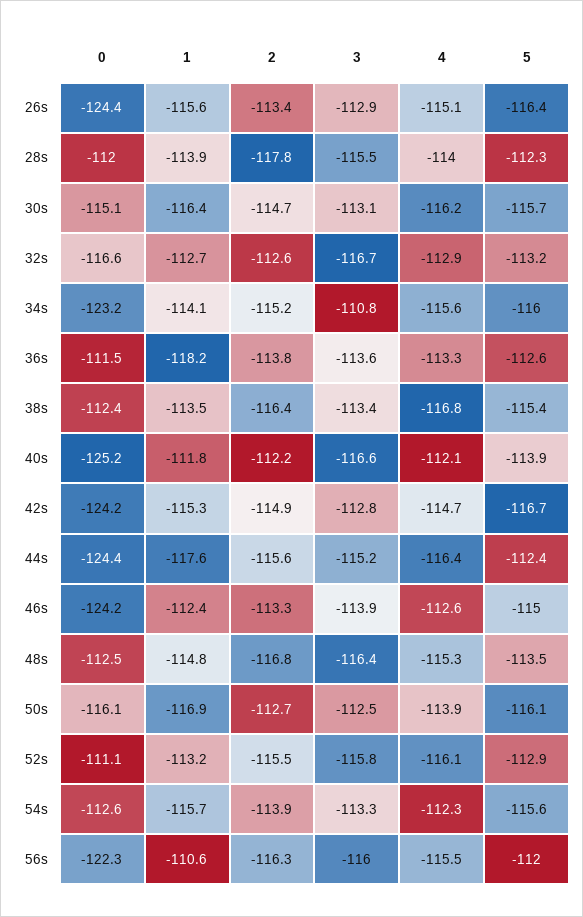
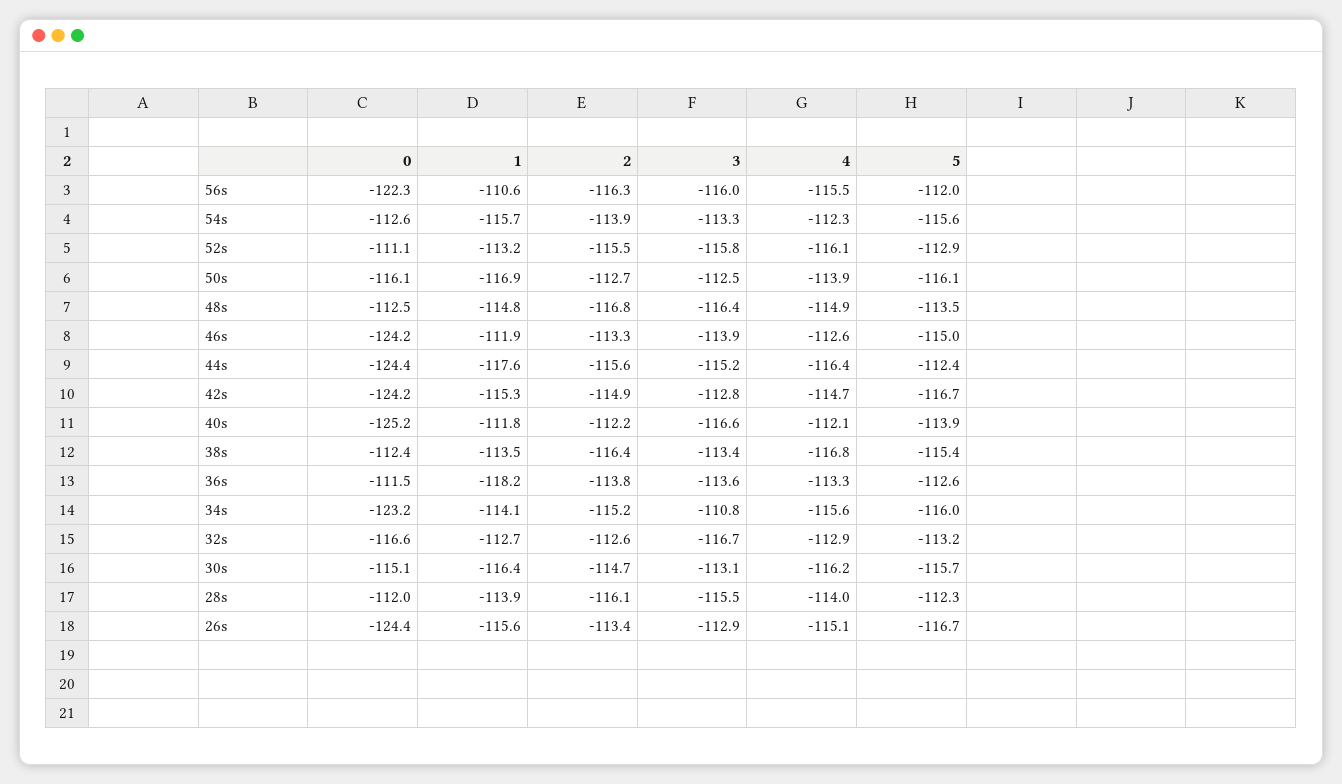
5, 26s: -116.4 -> -116.7
2, 28s: -117.8 -> -116.1
1, 46s: -112.4 -> -111.9
4, 48s: -115.3 -> -114.9

